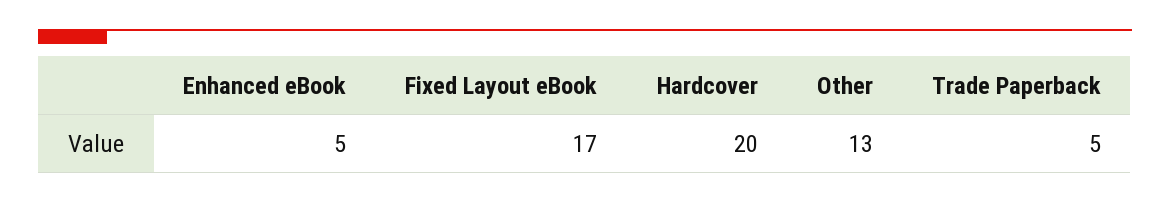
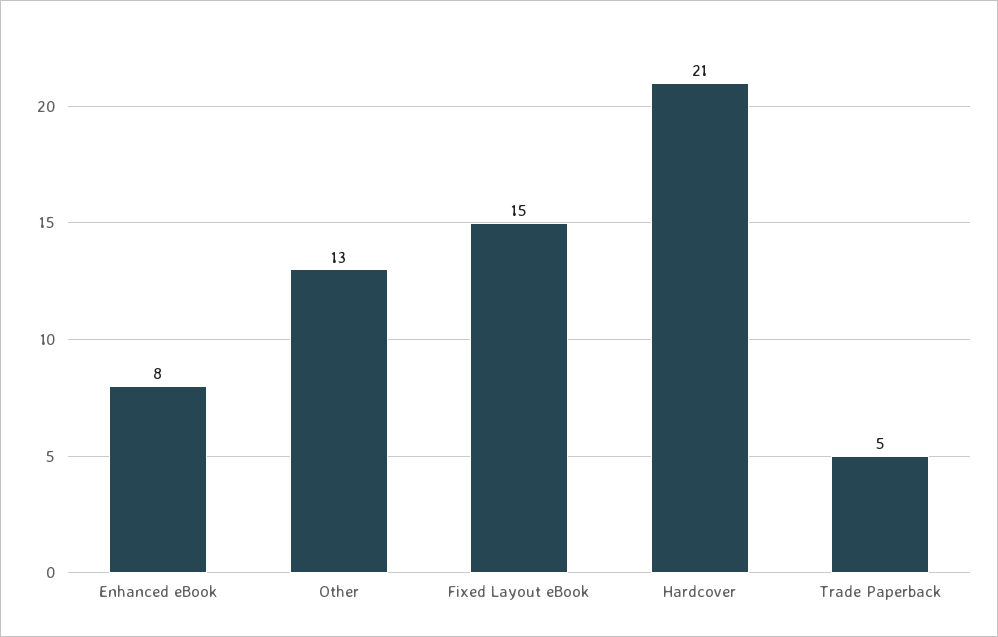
Enhanced eBook: 5 -> 8
Fixed Layout eBook: 17 -> 15
Hardcover: 20 -> 21

